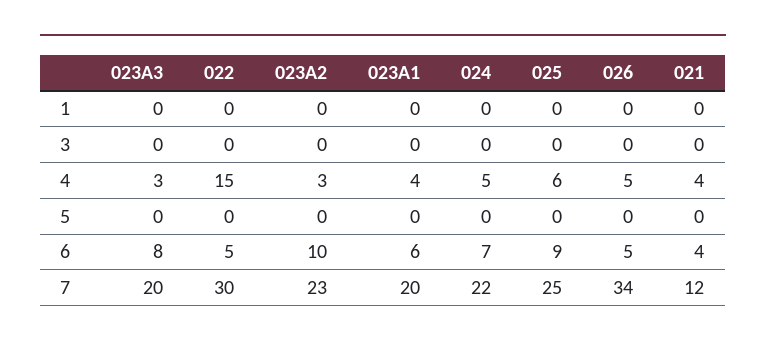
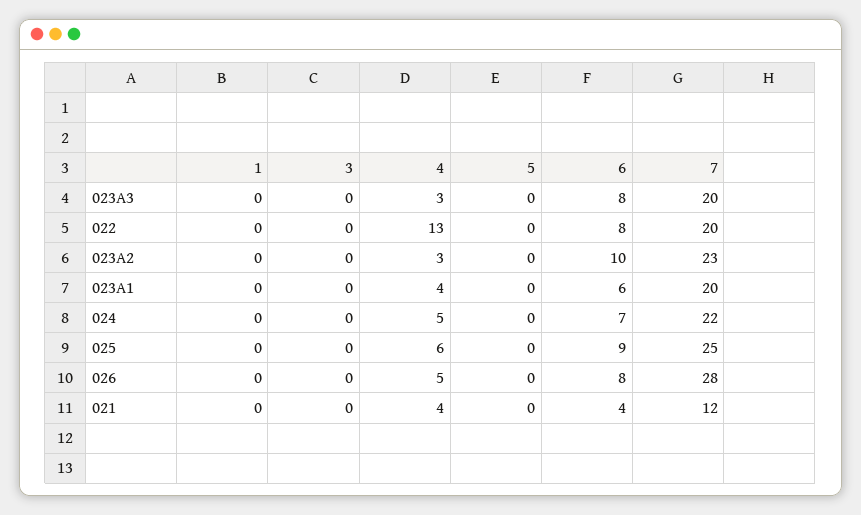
022, 4: 15 -> 13
022, 6: 5 -> 8
026, 6: 5 -> 8
022, 7: 30 -> 20
026, 7: 34 -> 28

